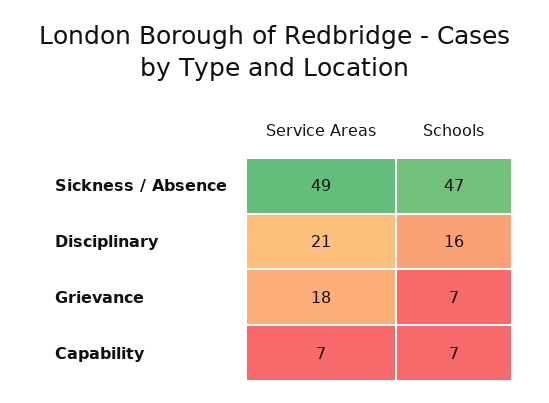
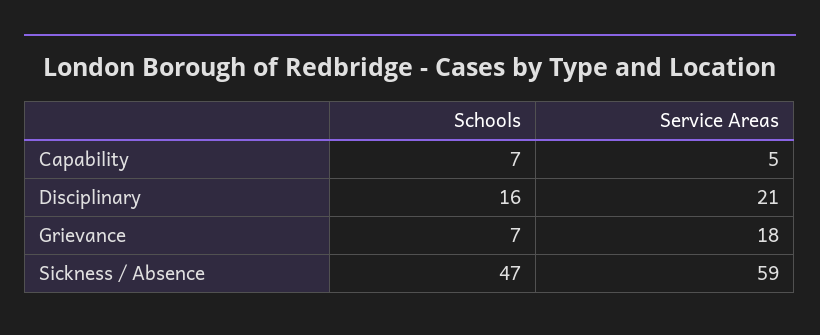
Service Areas, Sickness / Absence: 49 -> 59
Service Areas, Capability: 7 -> 5

